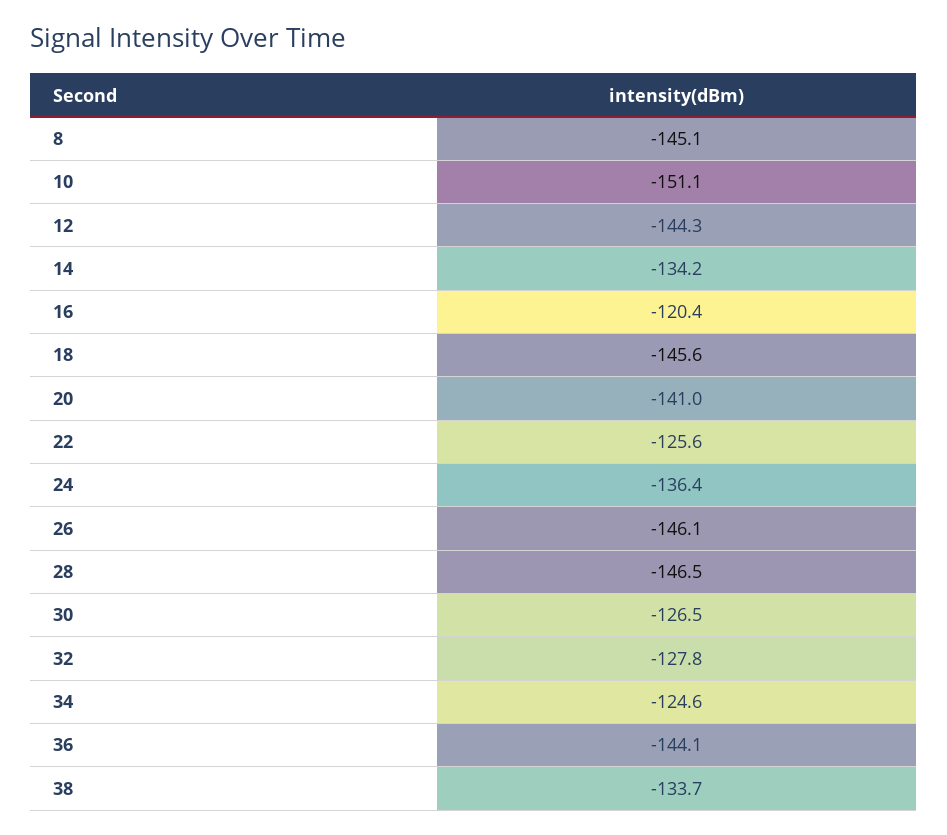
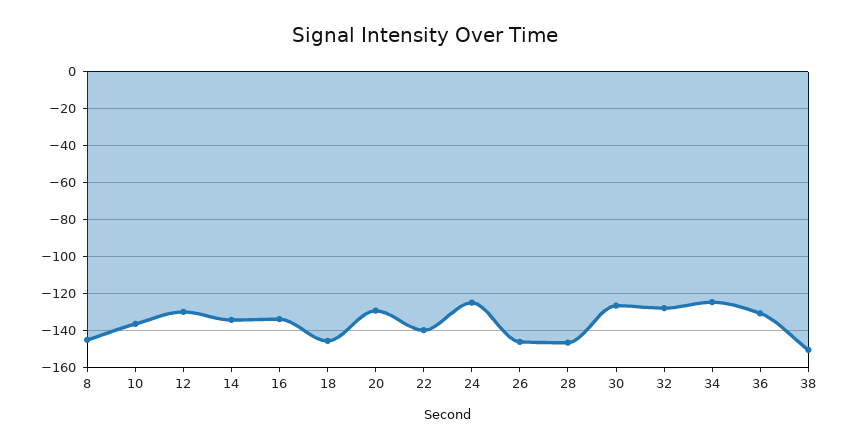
10: -151.1 -> -135
12: -144.3 -> -130
16: -120.4 -> -135
20: -141 -> -130
22: -125.6 -> -140
24: -136.4 -> -125
36: -144.1 -> -130
38: -133.7 -> -150

